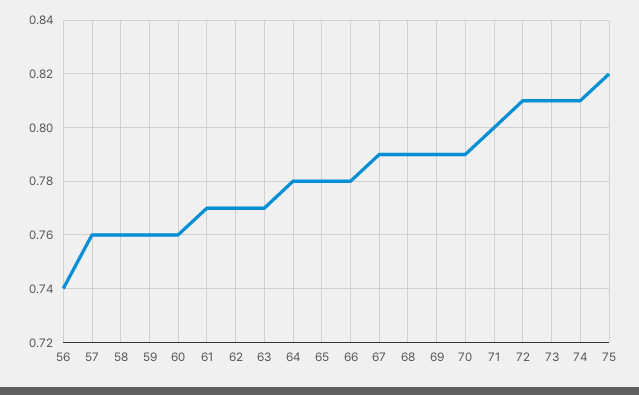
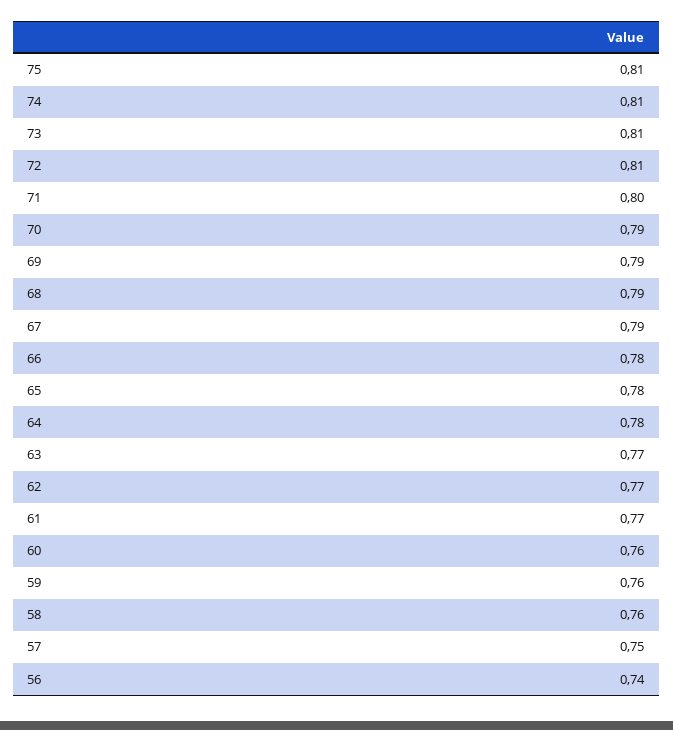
57: 0.76 -> 0.75
75: 0.82 -> 0.81

